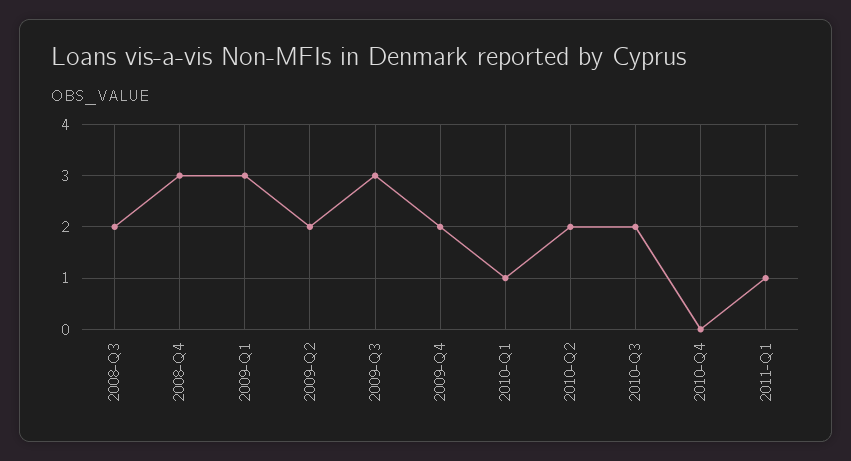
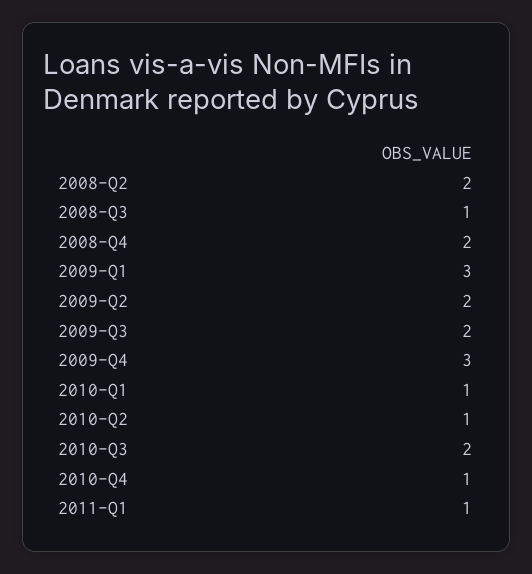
2008-Q3: 2 -> 1
2008-Q4: 3 -> 2
2009-Q3: 3 -> 2
2009-Q4: 2 -> 3
2010-Q2: 2 -> 1
2010-Q4: 0 -> 1
2008-Q2: none -> 2

